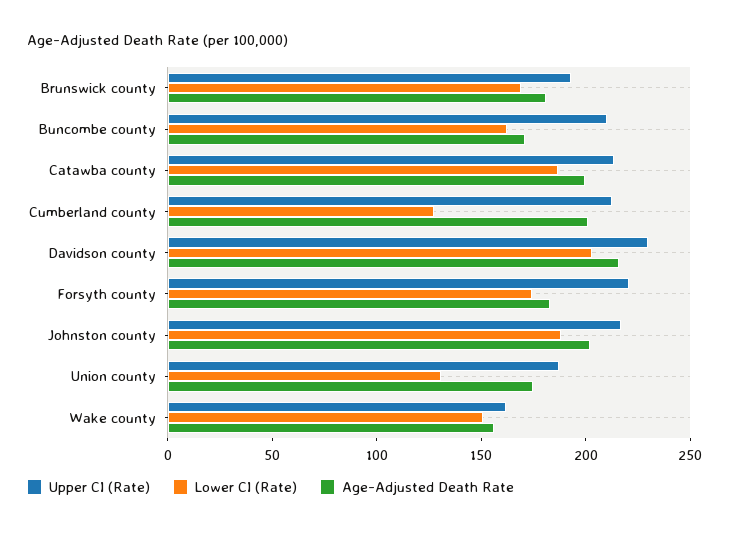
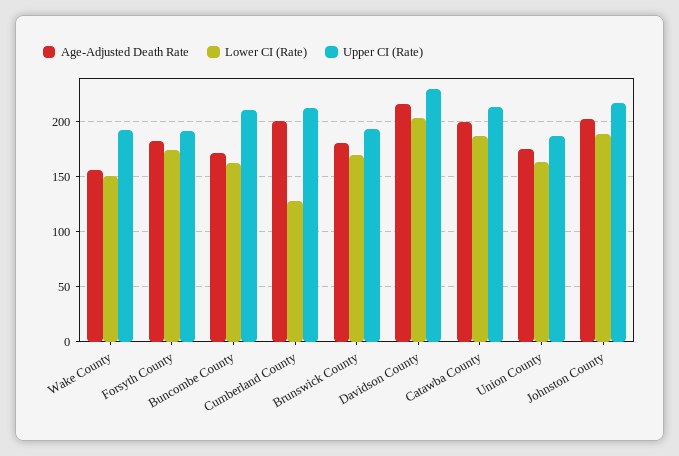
Upper CI (Rate), Forsyth county: 220 -> 190
Lower CI (Rate), Union county: 130 -> 160
Upper CI (Rate), Wake county: 160 -> 190

